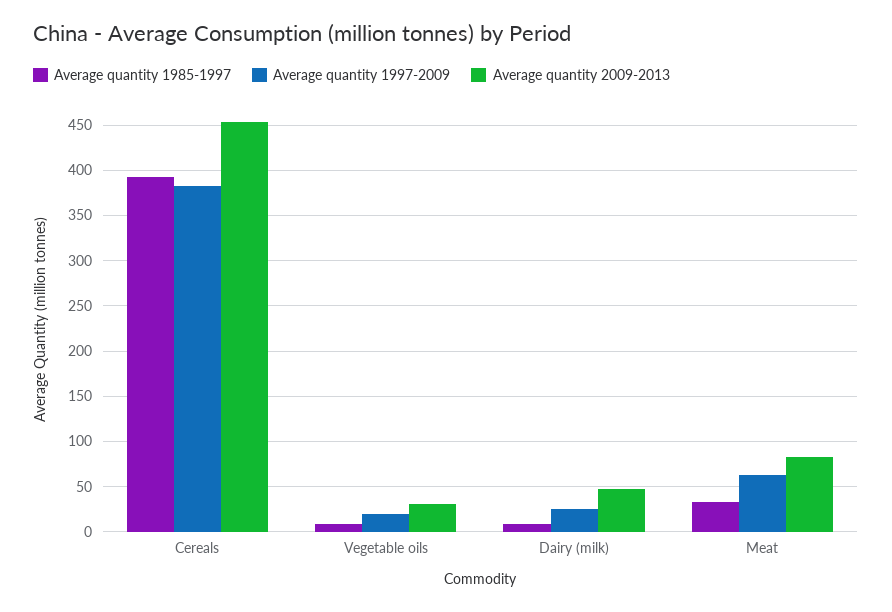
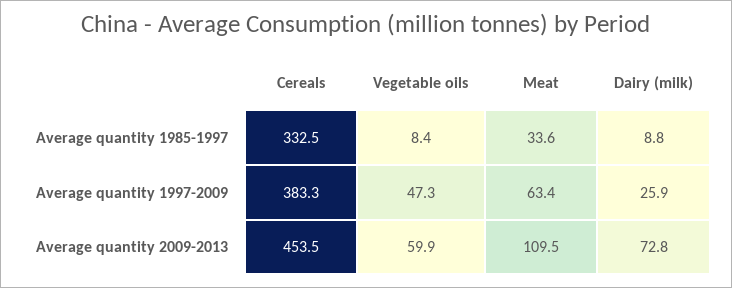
Average quantity 1985-1997, Cereals: 390 -> 332.5
Average quantity 1997-2009, Vegetable oils: 20 -> 47.3
Average quantity 2009-2013, Vegetable oils: 30 -> 59.9
Average quantity 2009-2013, Dairy (milk): 50 -> 72.8
Average quantity 2009-2013, Meat: 80 -> 109.5

